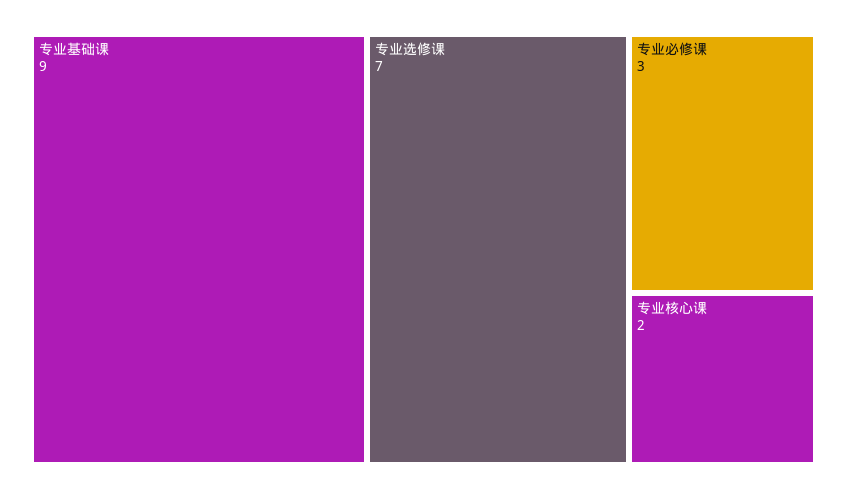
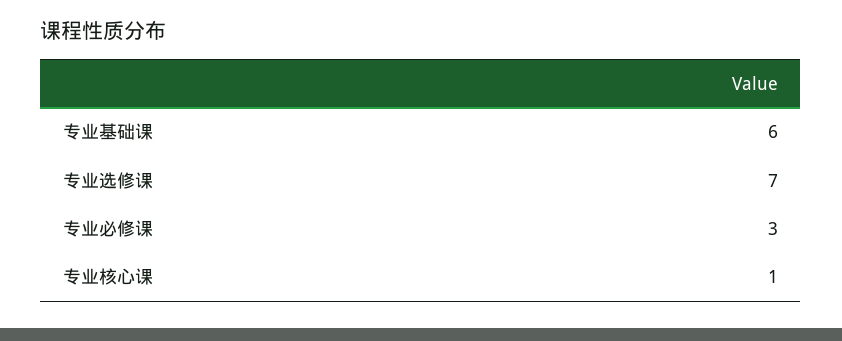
专业基础课: 9 -> 6
专业核心课: 2 -> 1

